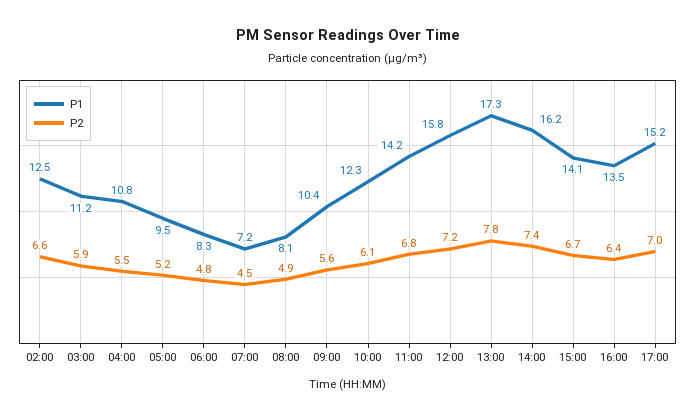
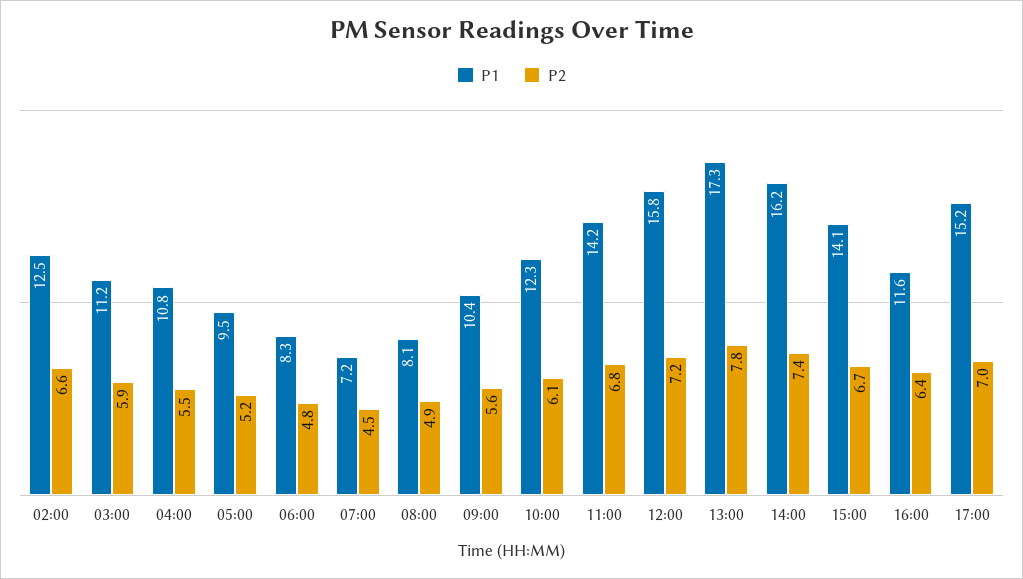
P1, 16:00: 13.5 -> 11.6

